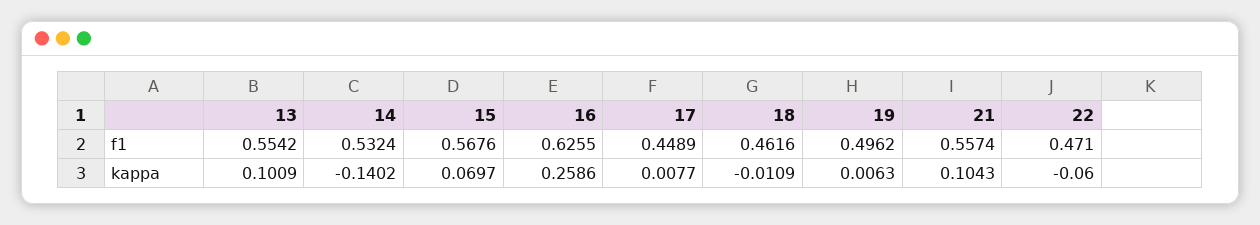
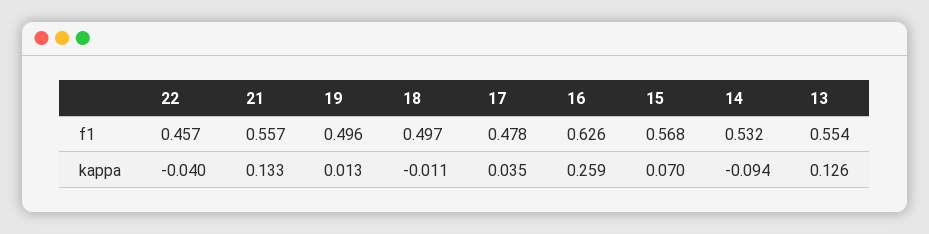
17, f1: 0.4489 -> 0.478
18, f1: 0.4616 -> 0.497
22, f1: 0.471 -> 0.457
13, kappa: 0.1009 -> 0.126
14, kappa: -0.1402 -> -0.094
17, kappa: 0.0077 -> 0.035
19, kappa: 0.0063 -> 0.013
21, kappa: 0.1043 -> 0.133
22, kappa: -0.06 -> -0.04

